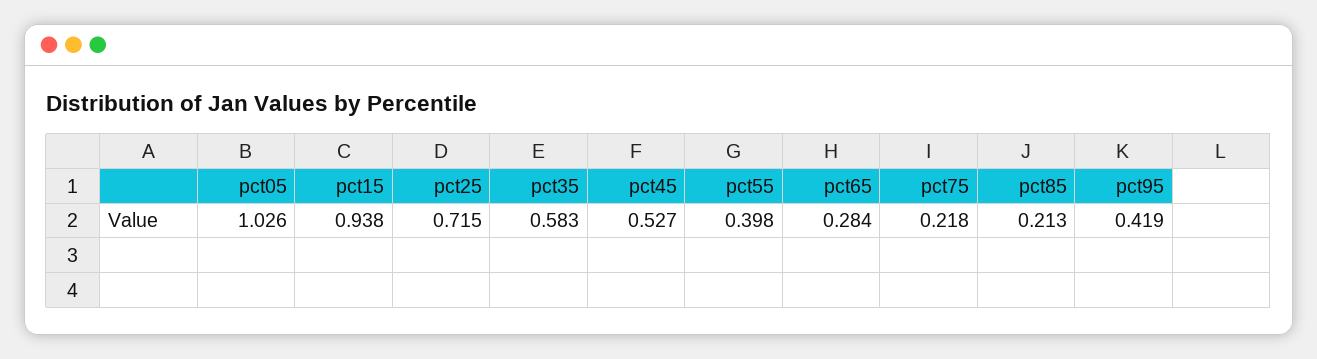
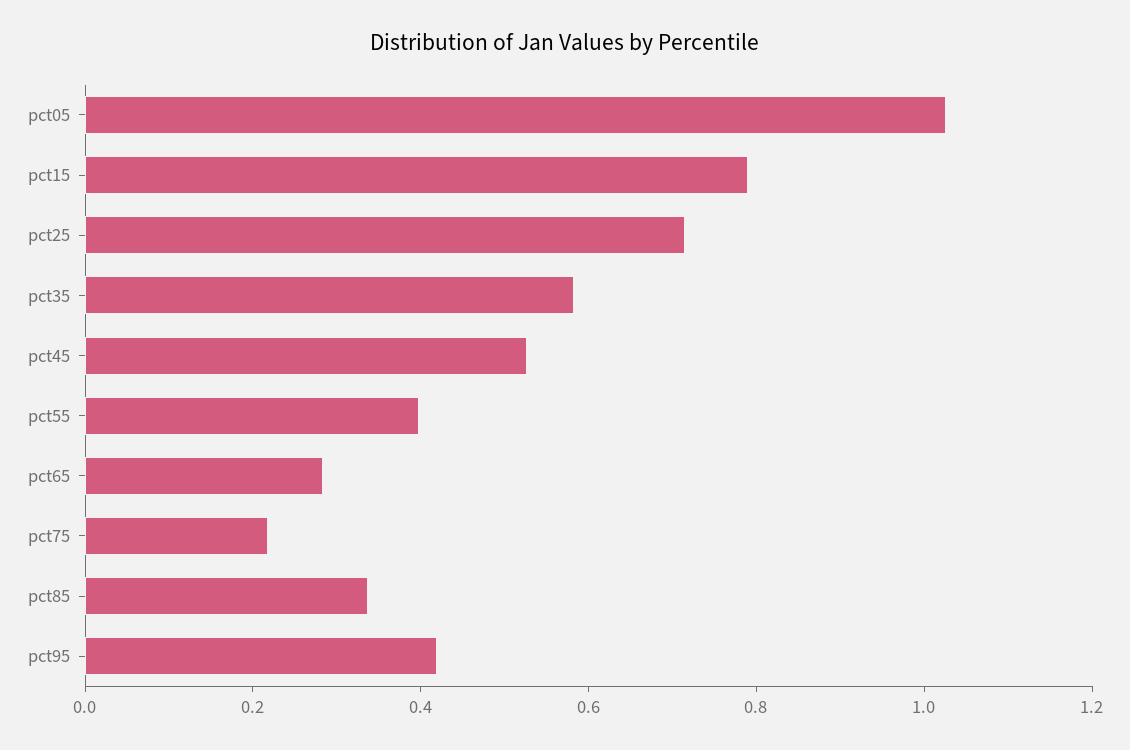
pct15: 0.938 -> 0.8
pct85: 0.213 -> 0.35

